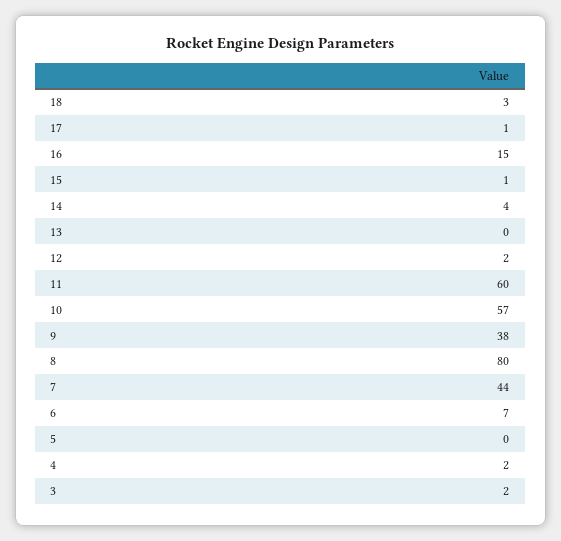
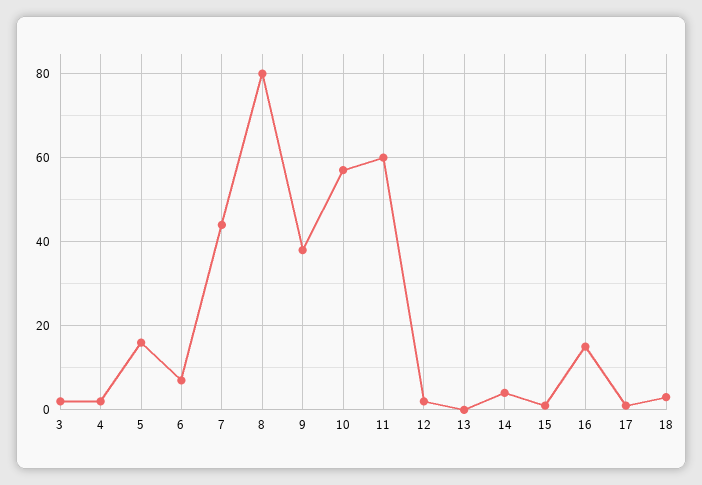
5: 0 -> 15

